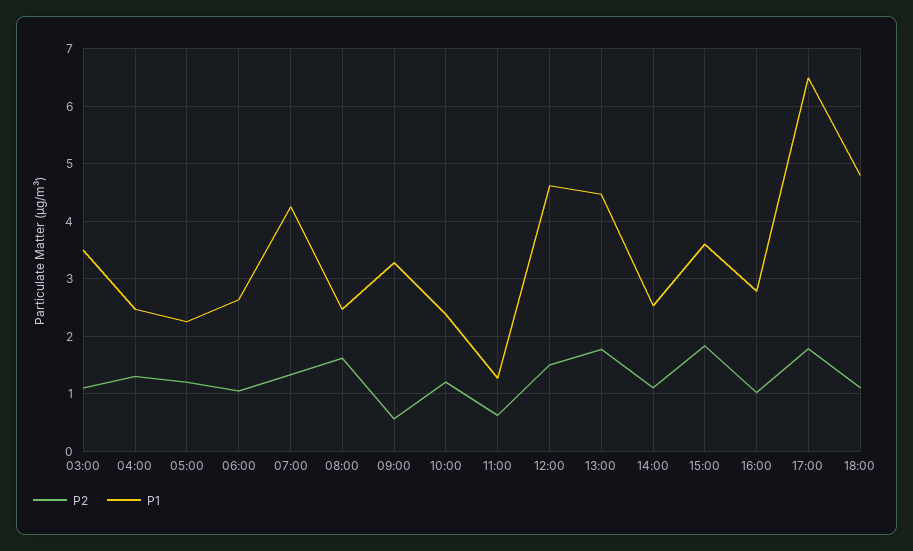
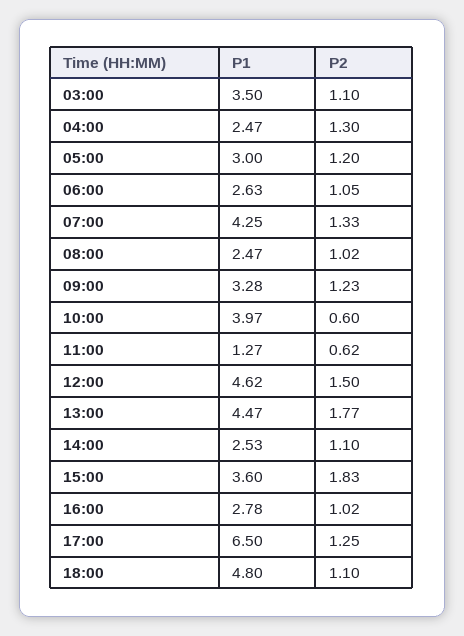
P1, 05:00: 2.2 -> 3
P2, 08:00: 1.6 -> 1.02
P2, 09:00: 0.6 -> 1.23
P2, 10:00: 1.2 -> 0.6
P1, 10:00: 2.4 -> 3.97
P2, 17:00: 1.8 -> 1.25

